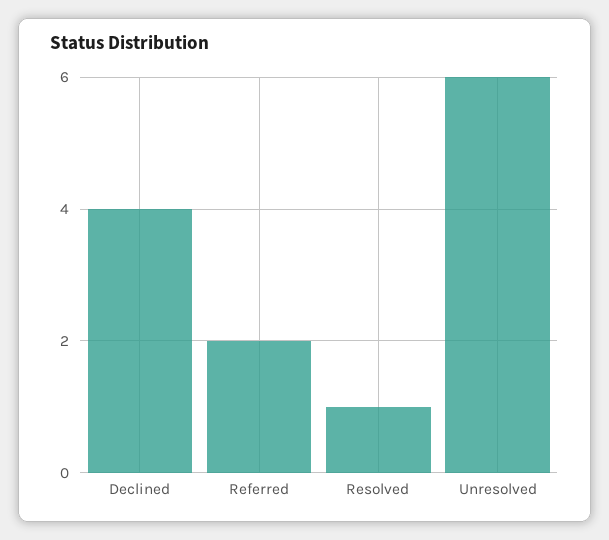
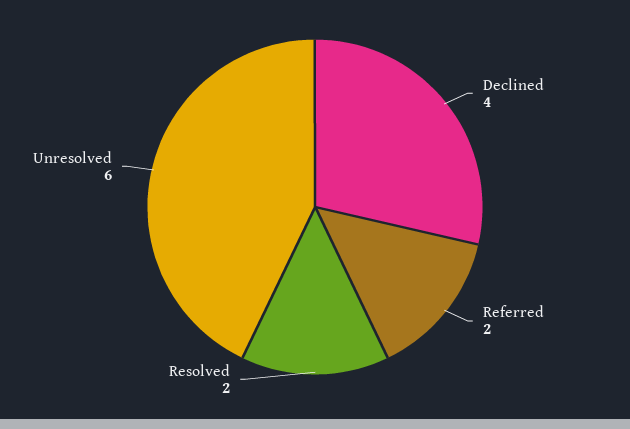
Resolved: 1 -> 2

